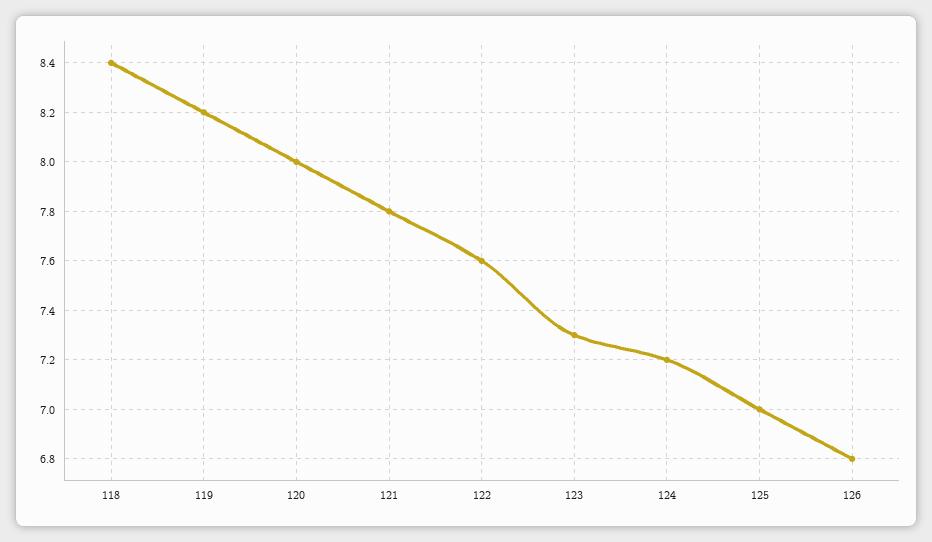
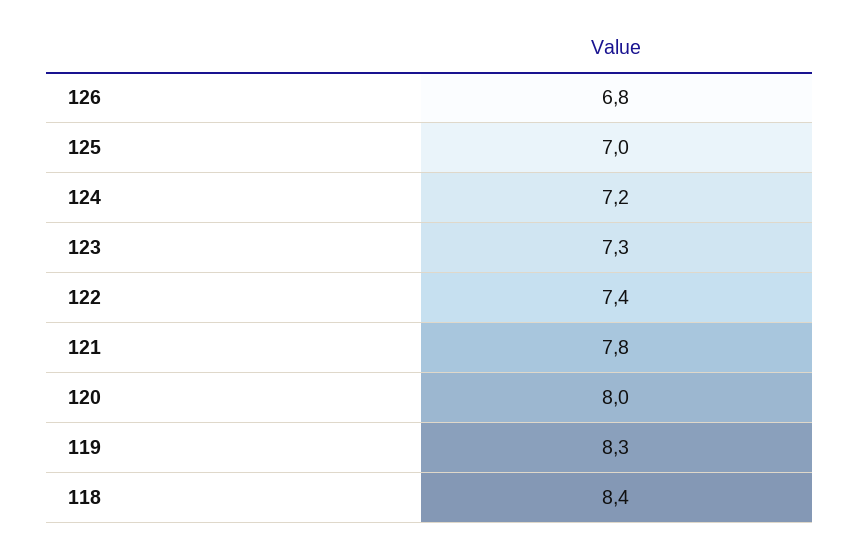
119: 8.2 -> 8.3
122: 7.6 -> 7.4

